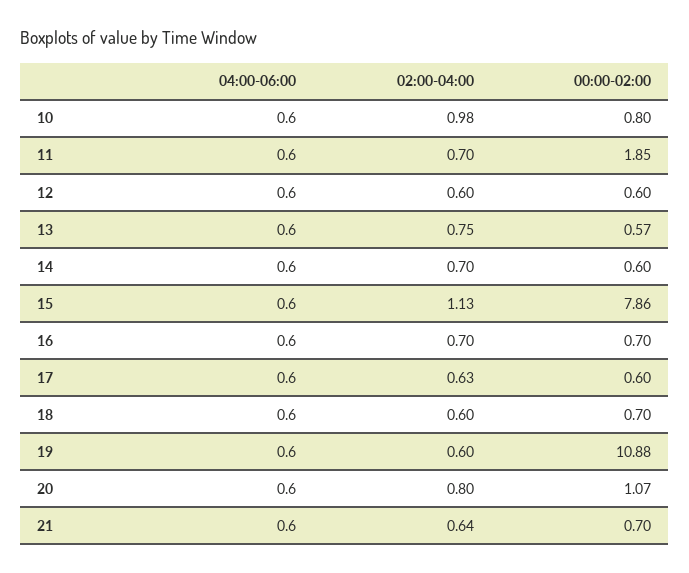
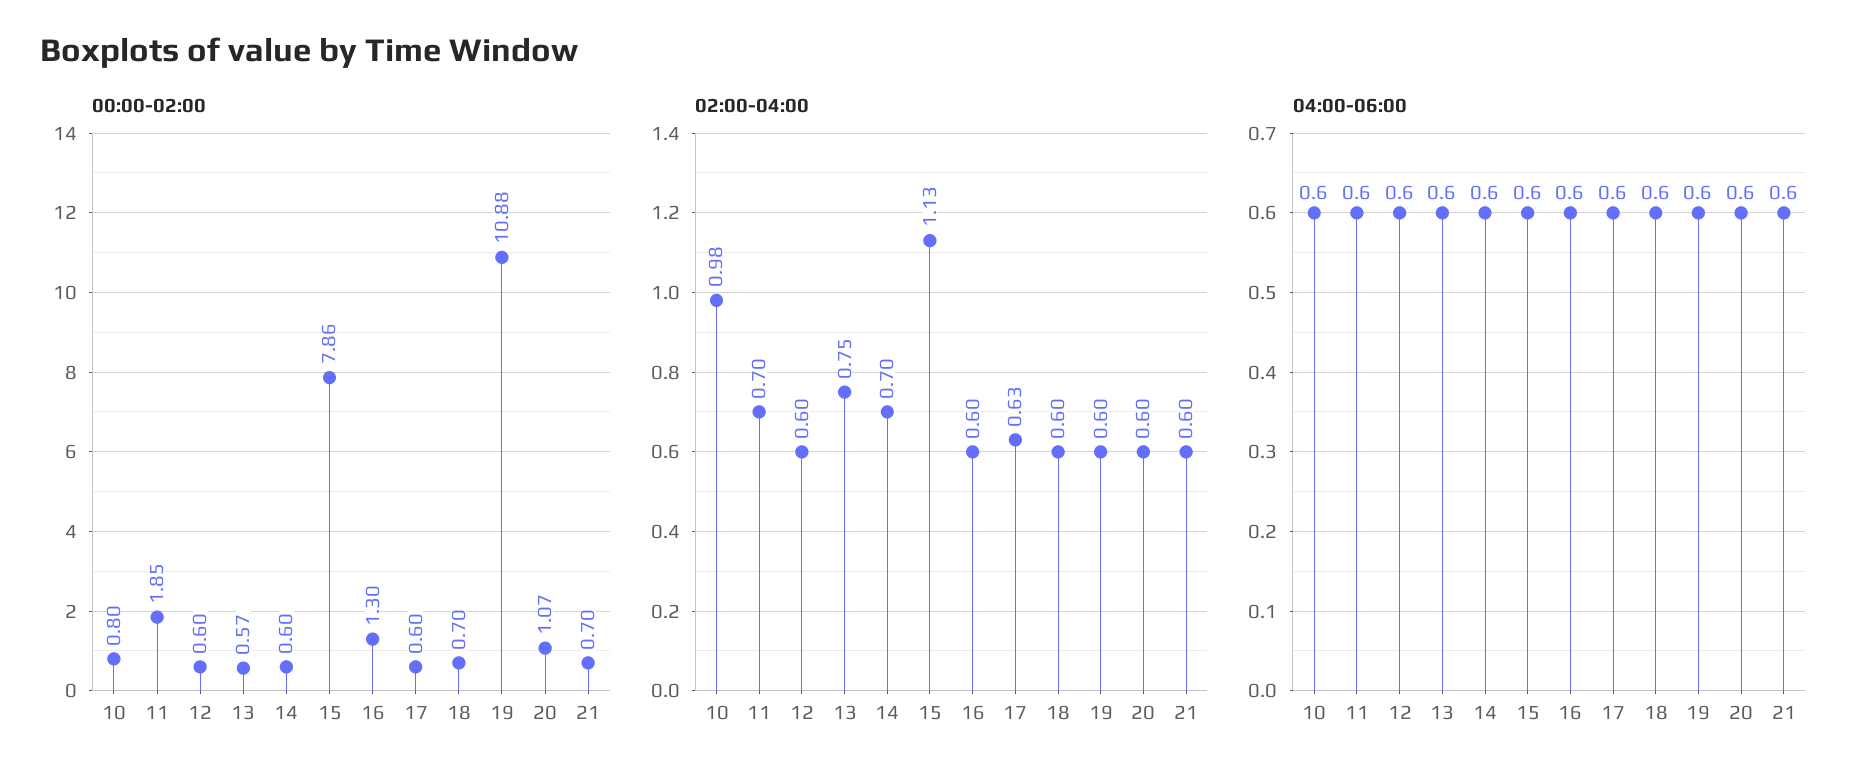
02:00-04:00, 16: 0.7 -> 0.6
00:00-02:00, 16: 0.7 -> 1.3
02:00-04:00, 20: 0.8 -> 0.6
02:00-04:00, 21: 0.64 -> 0.6

